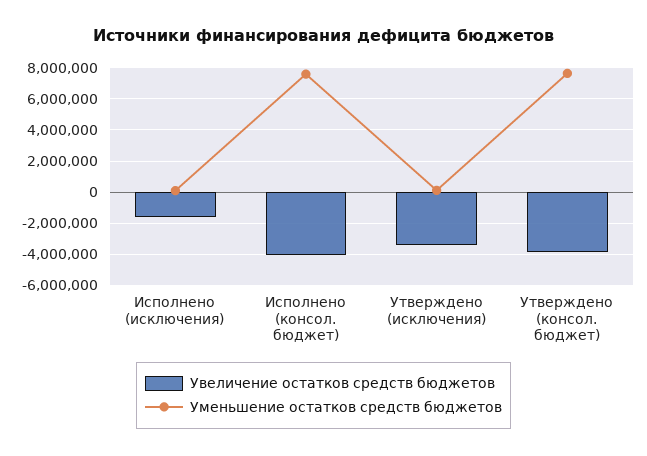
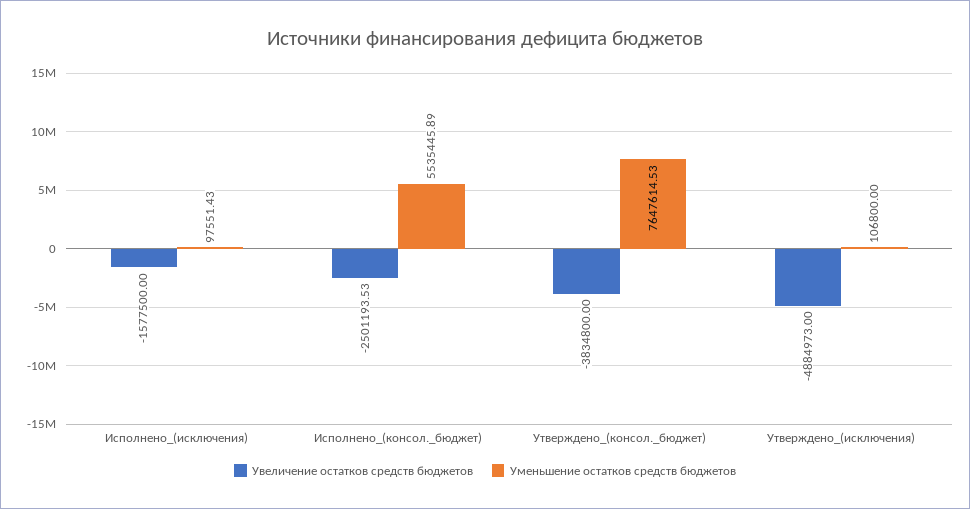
Увеличение остатков средств бюджетов, Исполнено (консол. бюджет): -4000000 -> -2501193.53
Уменьшение остатков средств бюджетов, Исполнено (консол. бюджет): 7500000 -> 5535445.89
Увеличение остатков средств бюджетов, Утверждено (исключения): -3500000 -> -4884973

